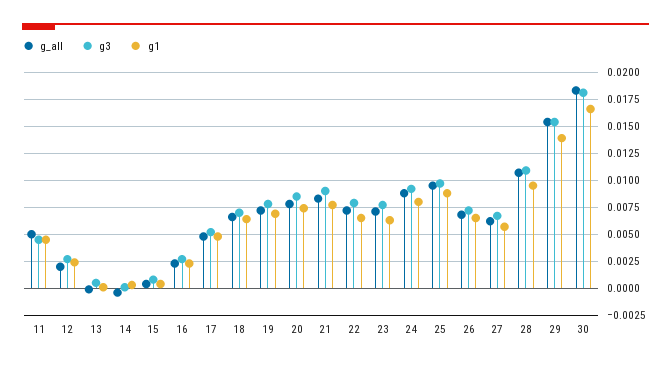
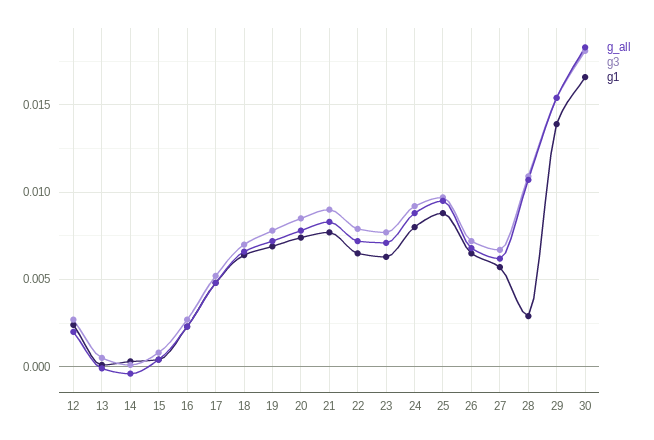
g_all, 11: 0.005 -> none
g3, 11: 0.005 -> none
g1, 11: 0.005 -> none
g1, 28: 0.01 -> 0.003

